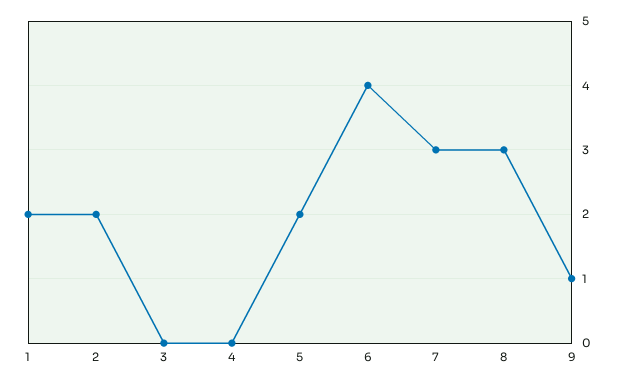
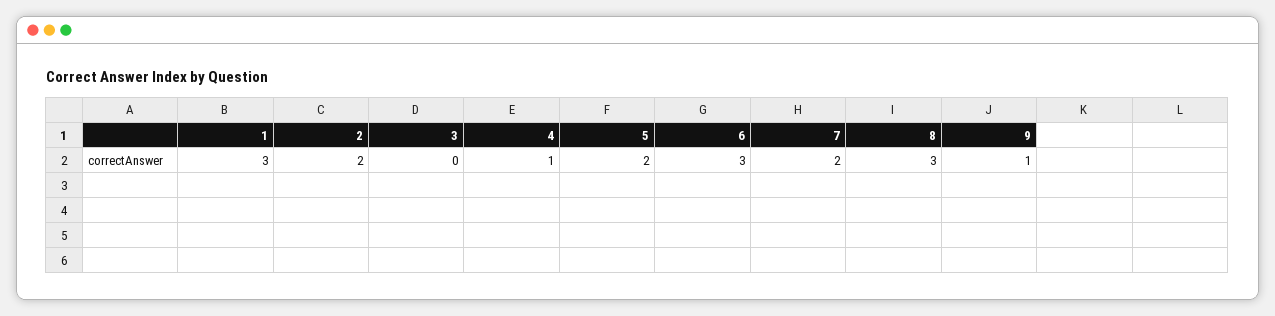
1: 2 -> 3
4: 0 -> 1
6: 4 -> 3
7: 3 -> 2

